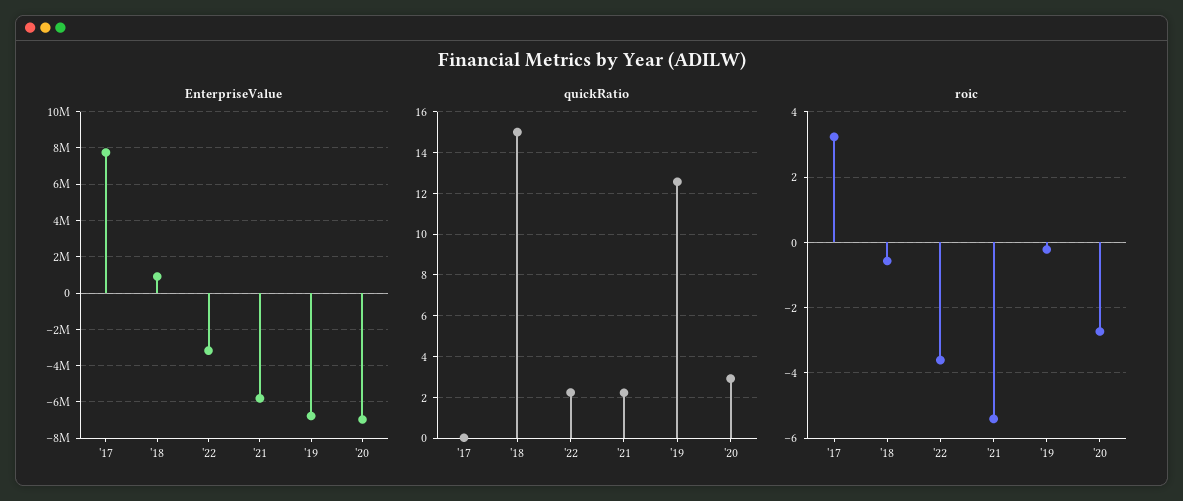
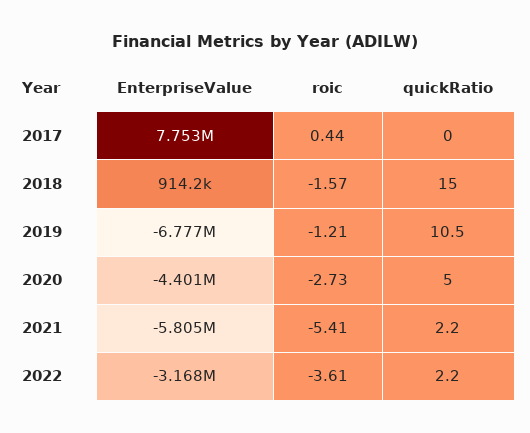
EnterpriseValue, '20: -7000000 -> -4401000
quickRatio, '19: 12.5 -> 10.5
quickRatio, '20: 3 -> 5
roic, '17: 3.2 -> 0.44
roic, '18: -0.6 -> -1.57
roic, '19: -0.2 -> -1.21

